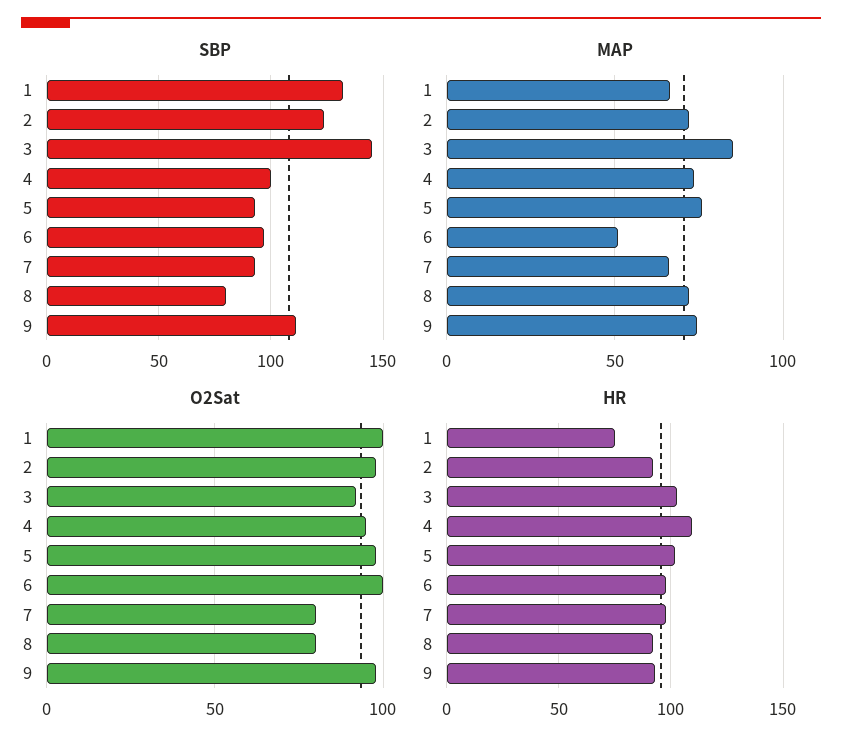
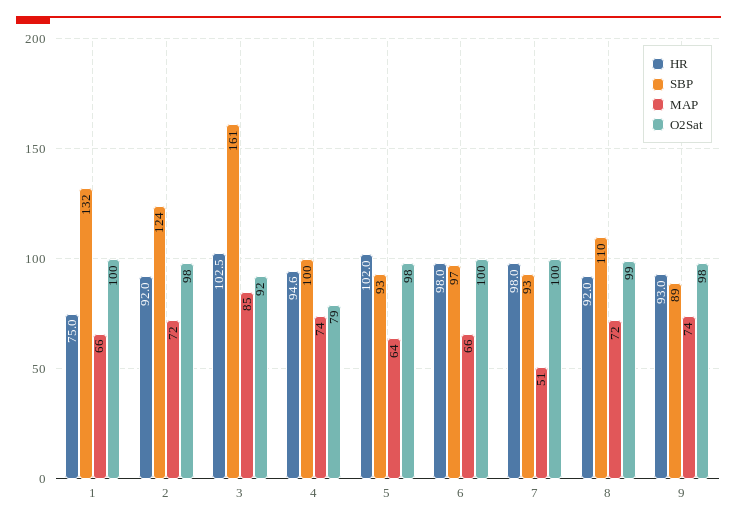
SBP, 3: 145 -> 161
SBP, 8: 80 -> 110
SBP, 9: 110 -> 89
MAP, 5: 75 -> 64
MAP, 6: 50 -> 66
MAP, 7: 65 -> 51
O2Sat, 4: 95 -> 79
O2Sat, 7: 80 -> 100
O2Sat, 8: 80 -> 99
HR, 4: 110 -> 94.6

